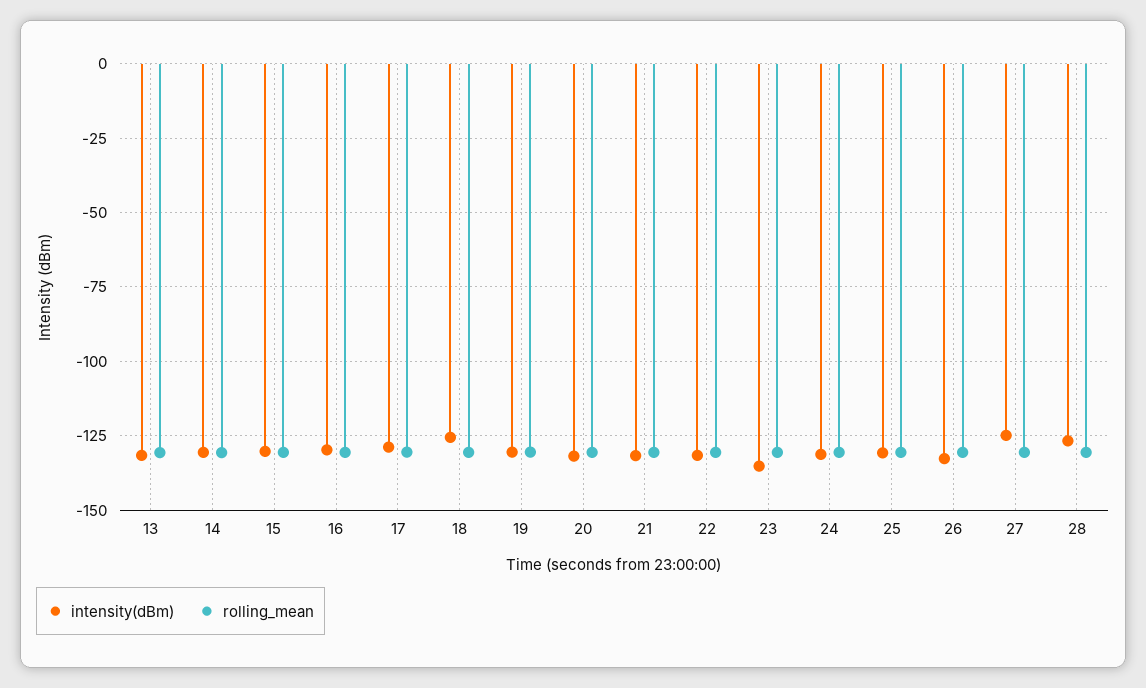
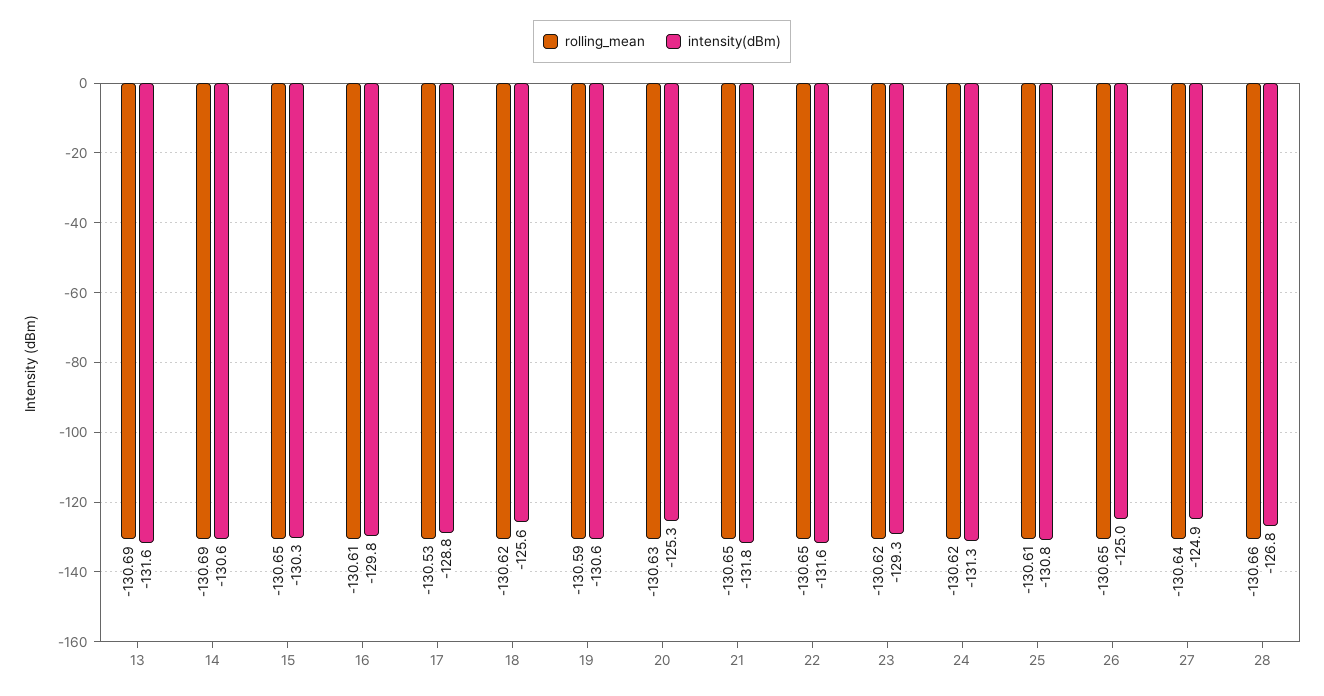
intensity(dBm), 20: -132.5 -> -125.3
intensity(dBm), 23: -135 -> -129.3
intensity(dBm), 26: -132.5 -> -125

